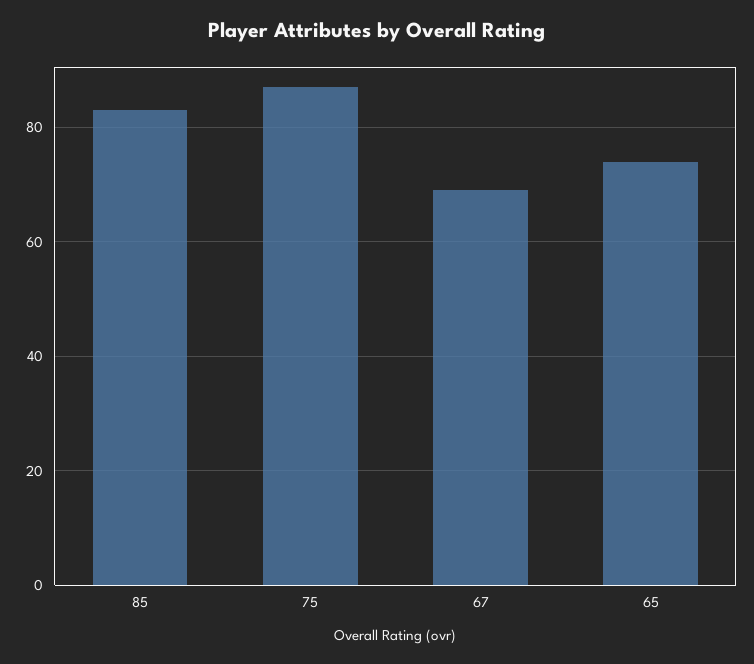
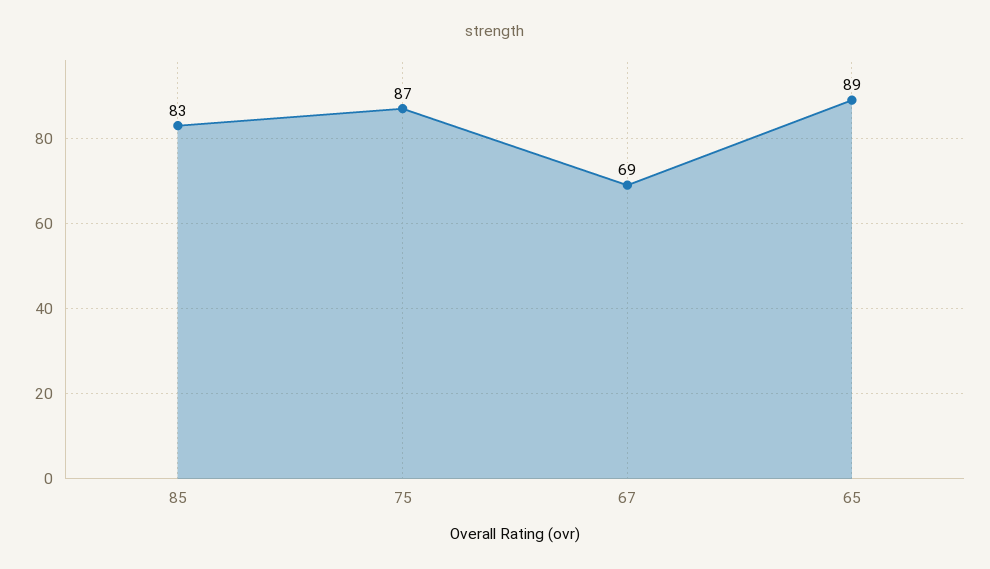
65: 75 -> 89

